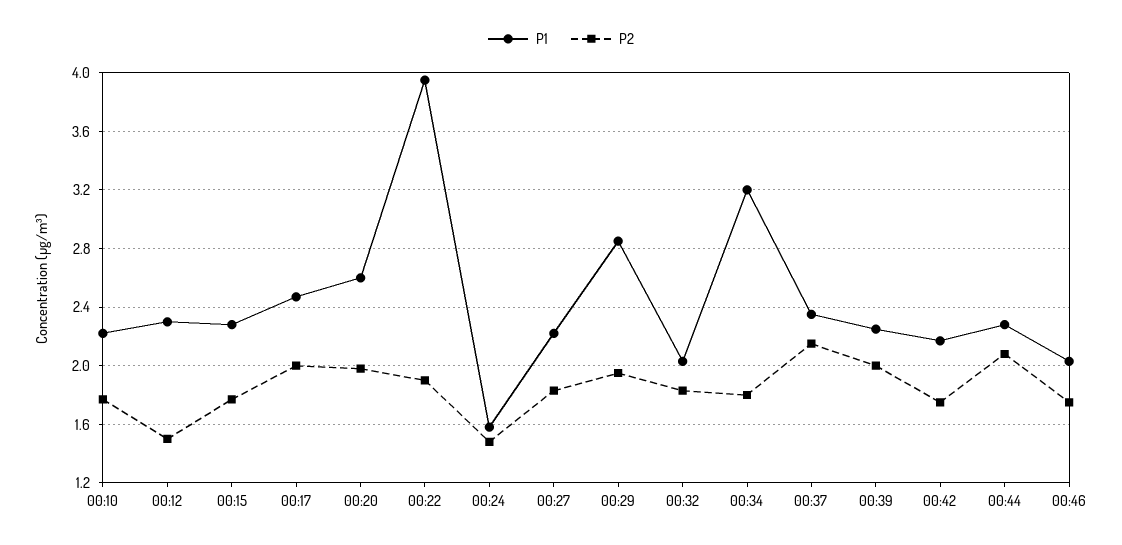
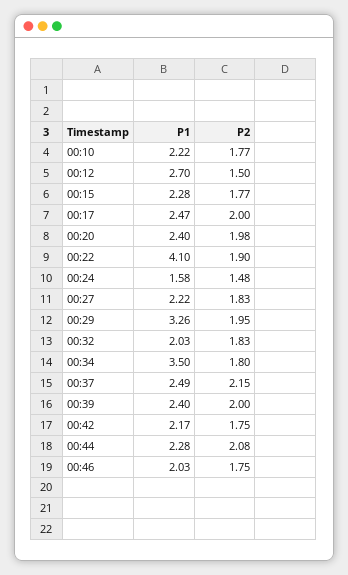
P1, 00:12: 2.3 -> 2.7
P1, 00:20: 2.6 -> 2.4
P1, 00:22: 3.95 -> 4.1
P1, 00:29: 2.85 -> 3.26
P1, 00:34: 3.2 -> 3.5
P1, 00:37: 2.35 -> 2.49
P1, 00:39: 2.25 -> 2.4

